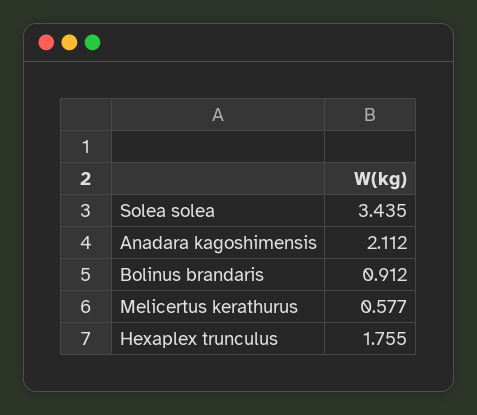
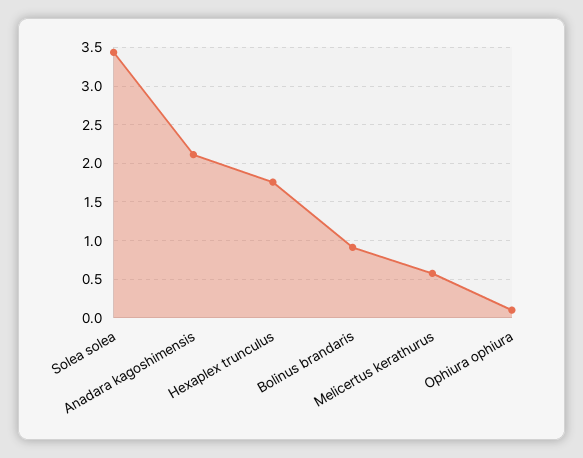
Ophiura ophiura: none -> 0.1

